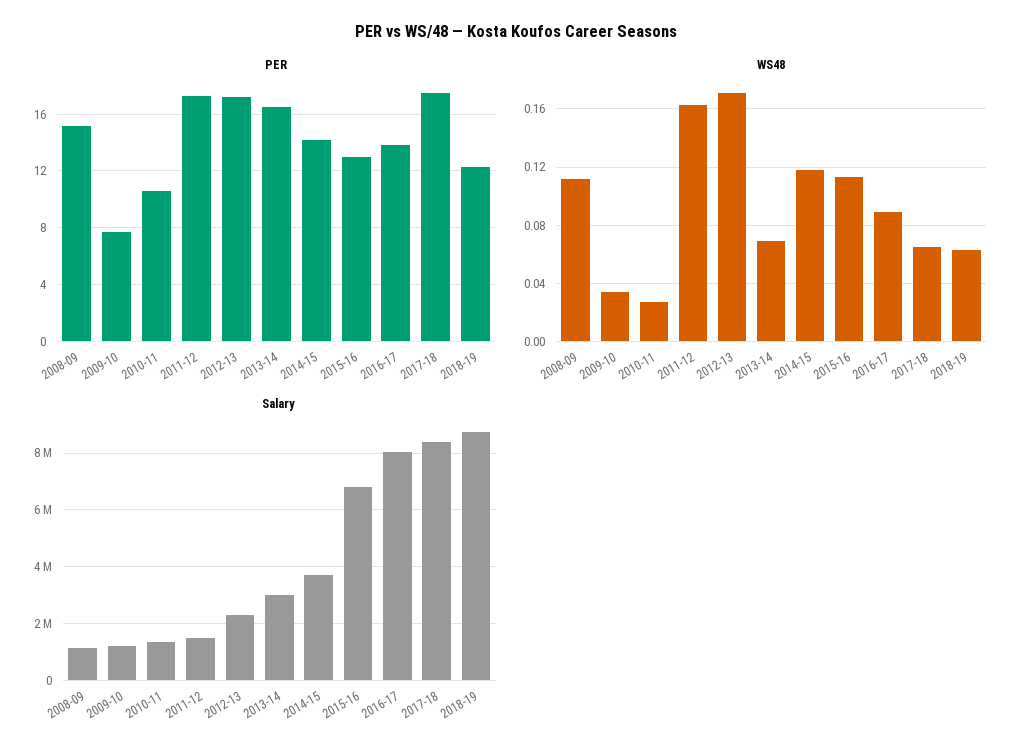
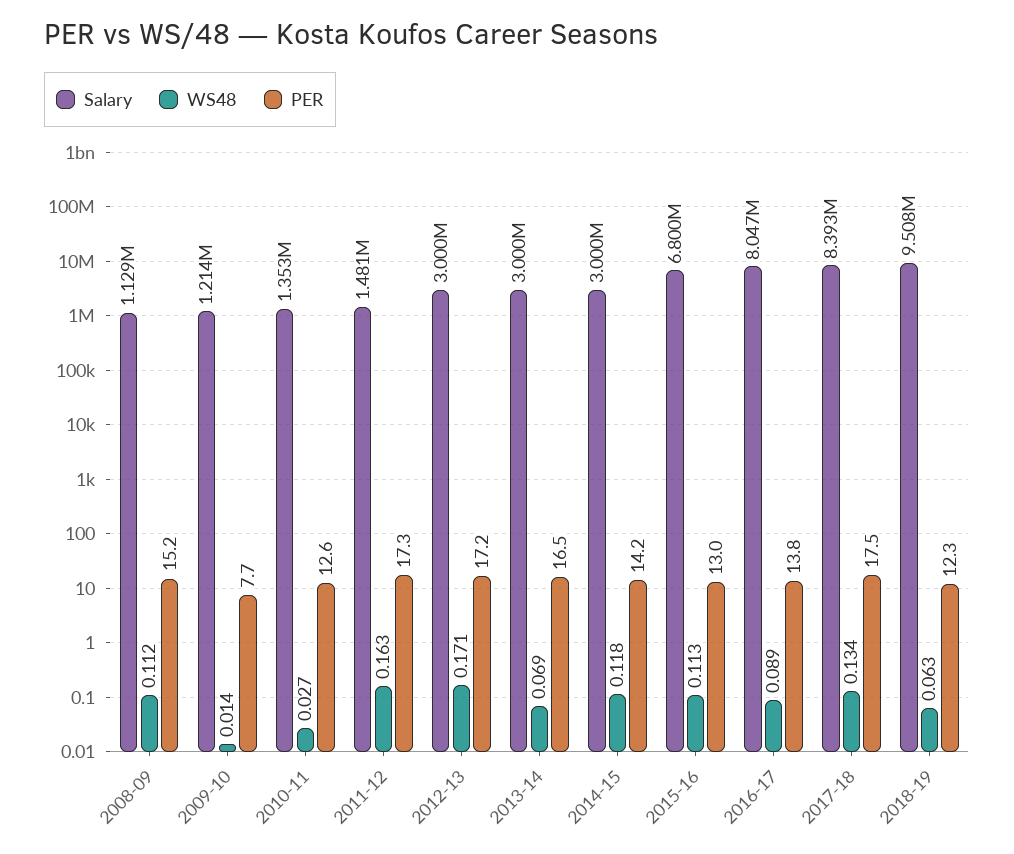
PER, 2010-11: 10.5 -> 12.6
WS48, 2009-10: 0.035 -> 0.014
WS48, 2017-18: 0.065 -> 0.134
Salary, 2012-13: 2250000 -> 3000000
Salary, 2014-15: 3750000 -> 3000000
Salary, 2018-19: 8750000 -> 9508000

